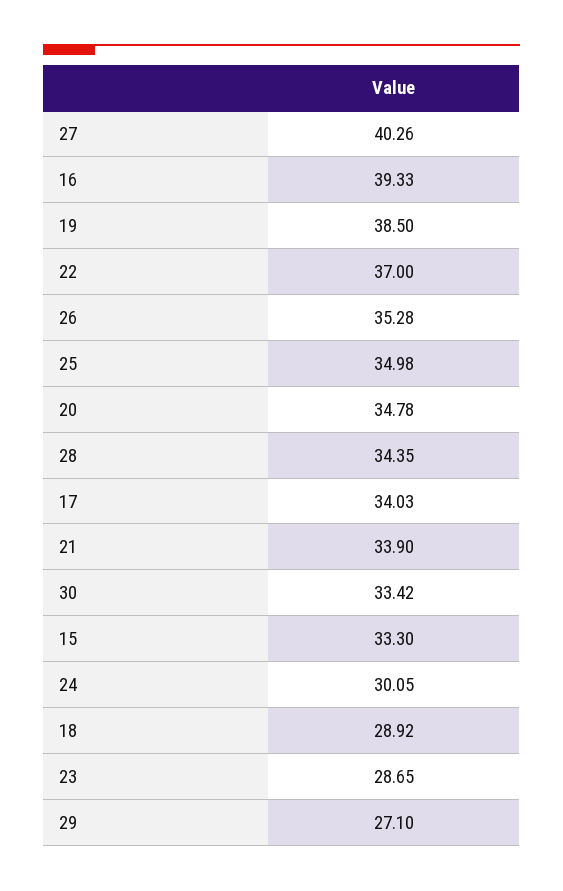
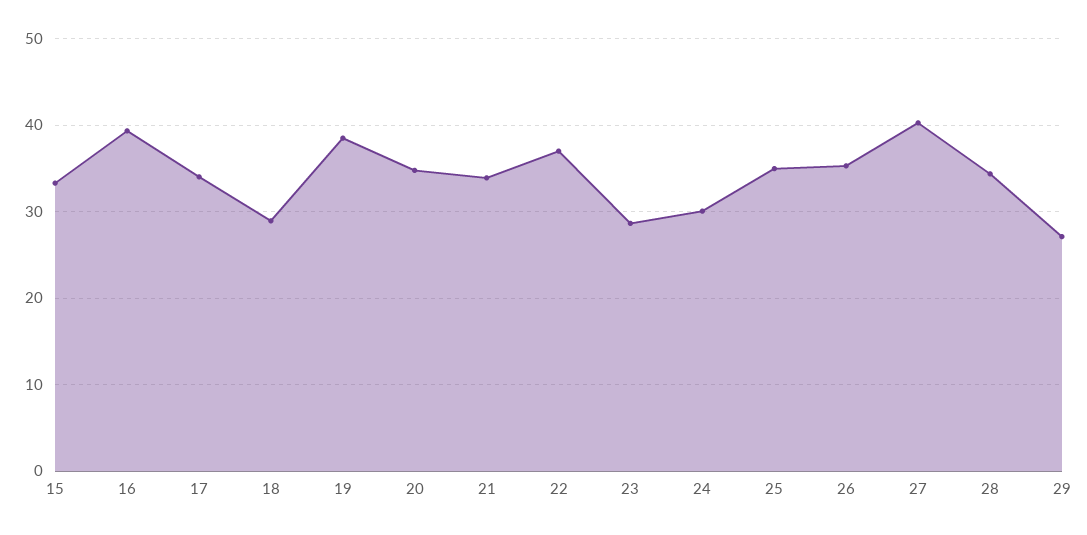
30: 33.42 -> none

